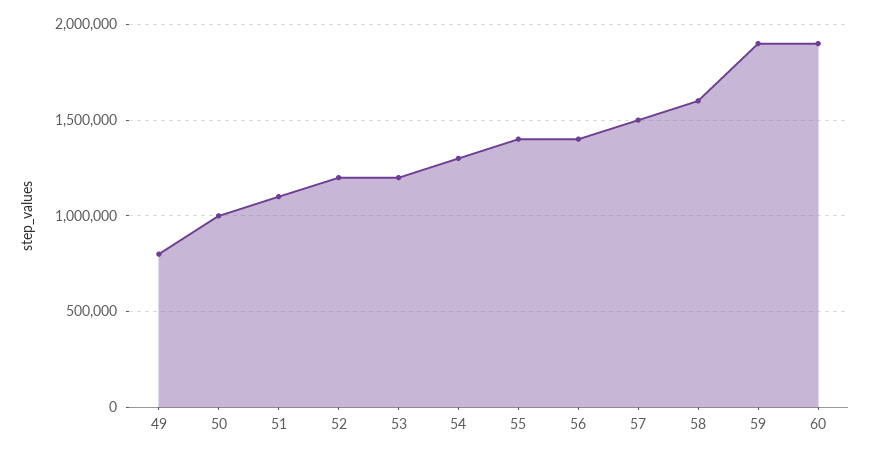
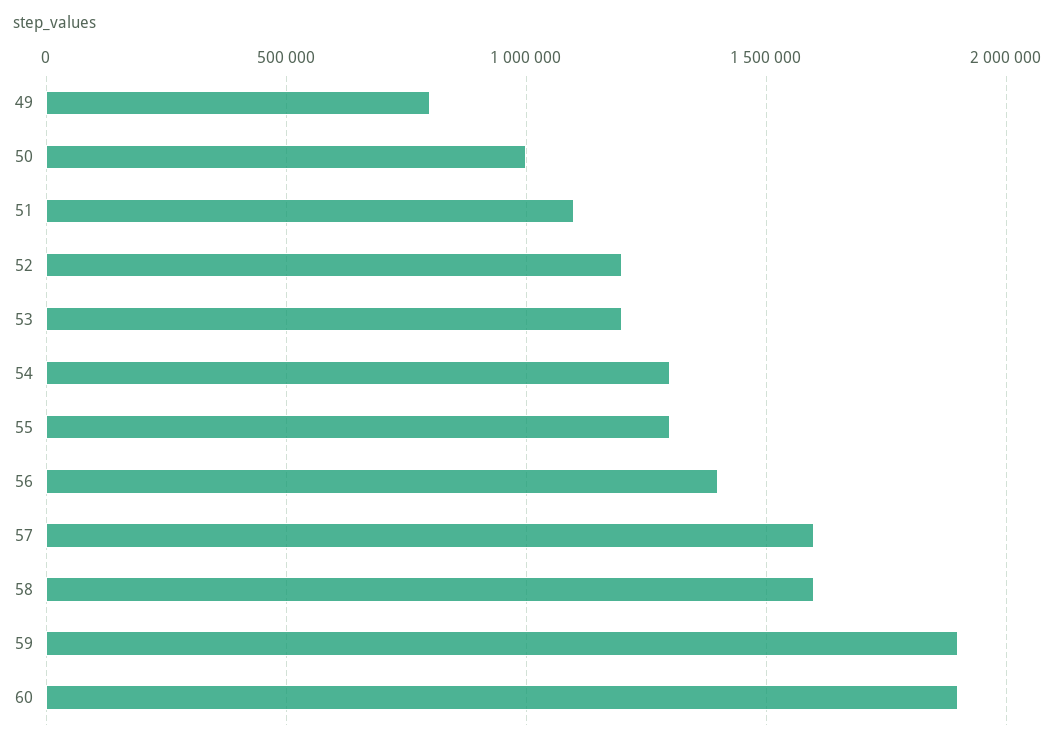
55: 1400000 -> 1300000
57: 1500000 -> 1600000

